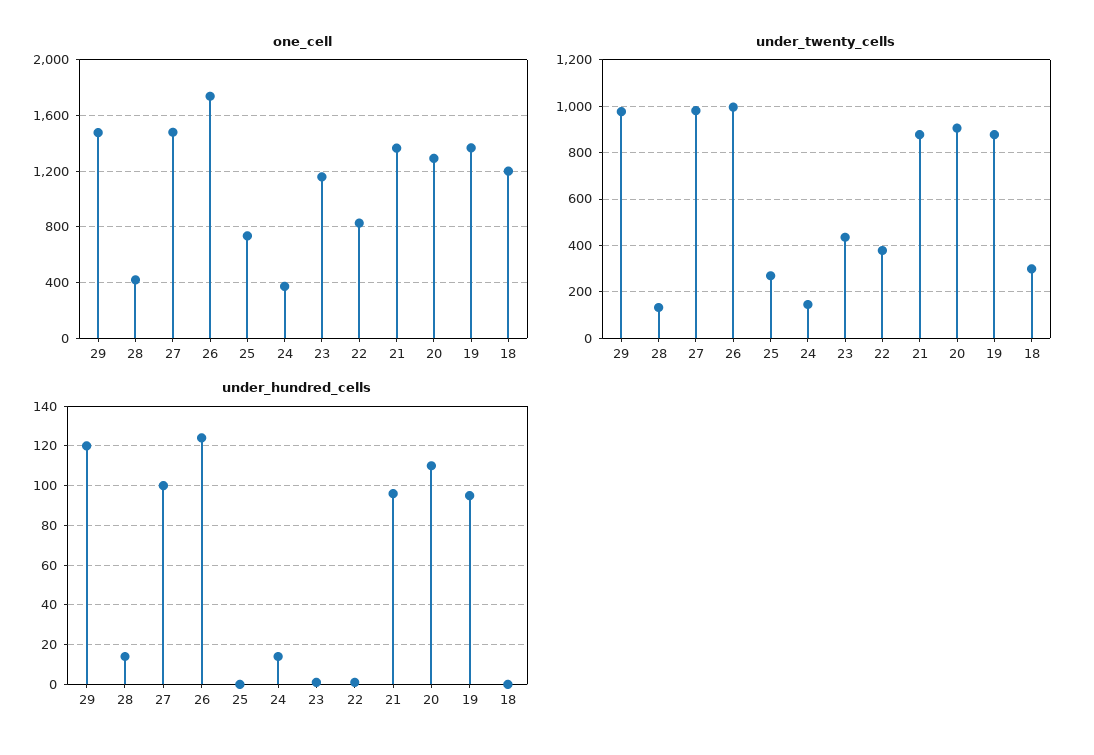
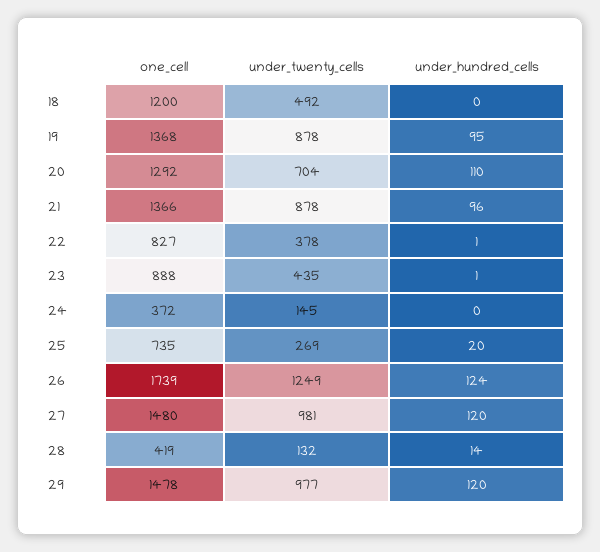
one_cell, 23: 1150 -> 888
under_twenty_cells, 26: 1000 -> 1249
under_twenty_cells, 20: 900 -> 704
under_twenty_cells, 18: 300 -> 492
under_hundred_cells, 27: 100 -> 120
under_hundred_cells, 25: 0 -> 20
under_hundred_cells, 24: 15 -> 0

